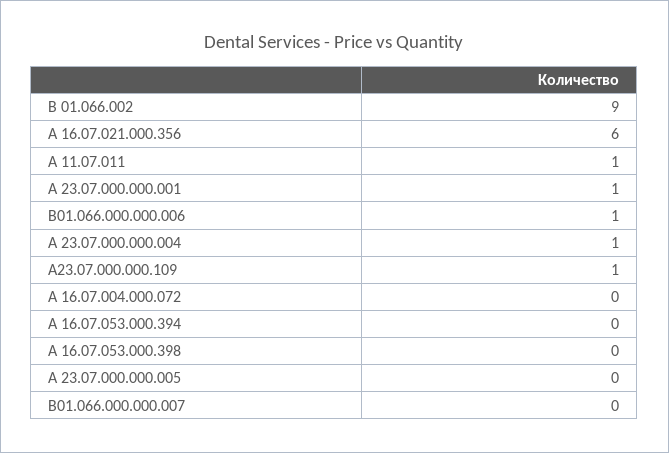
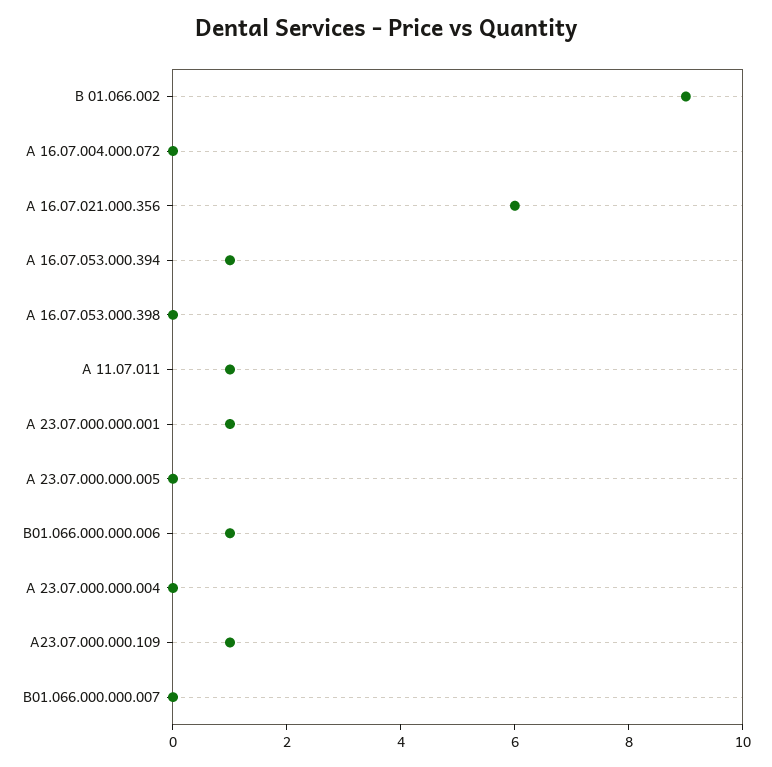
А 23.07.000.000.004: 1 -> 0
А 16.07.053.000.394: 0 -> 1

